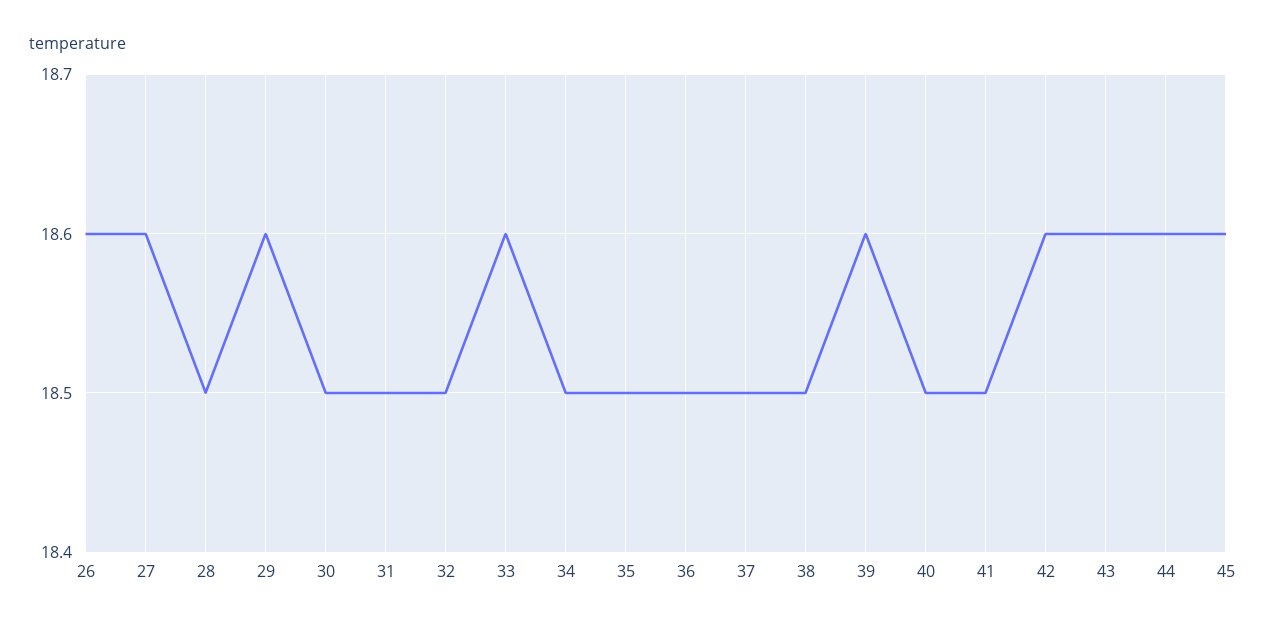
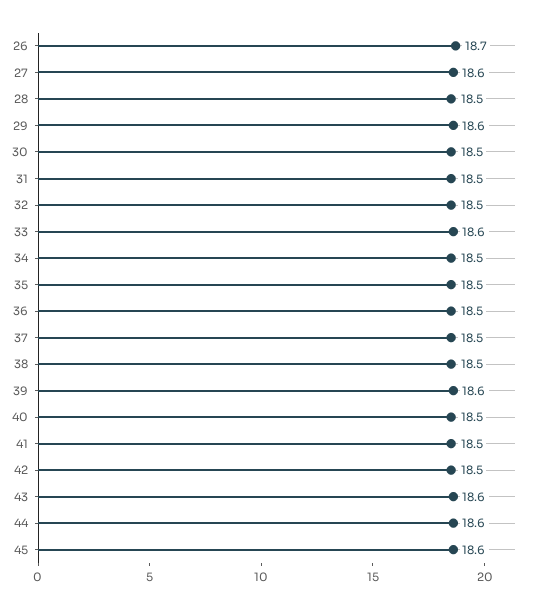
26: 18.6 -> 18.7
42: 18.6 -> 18.5

